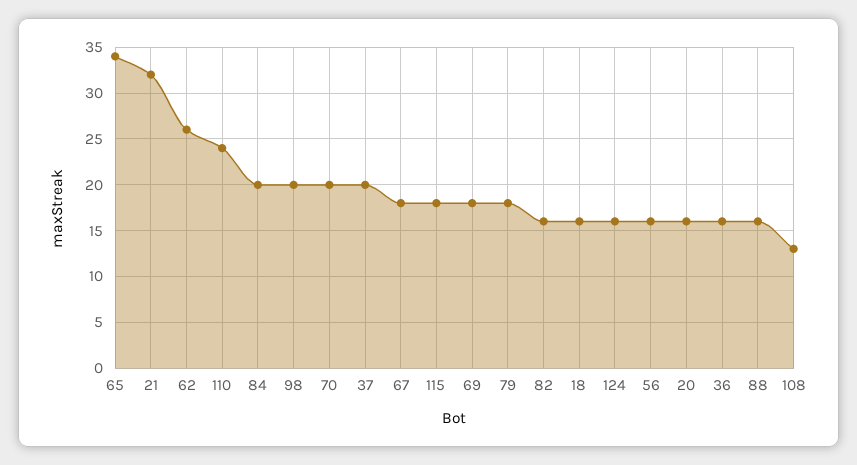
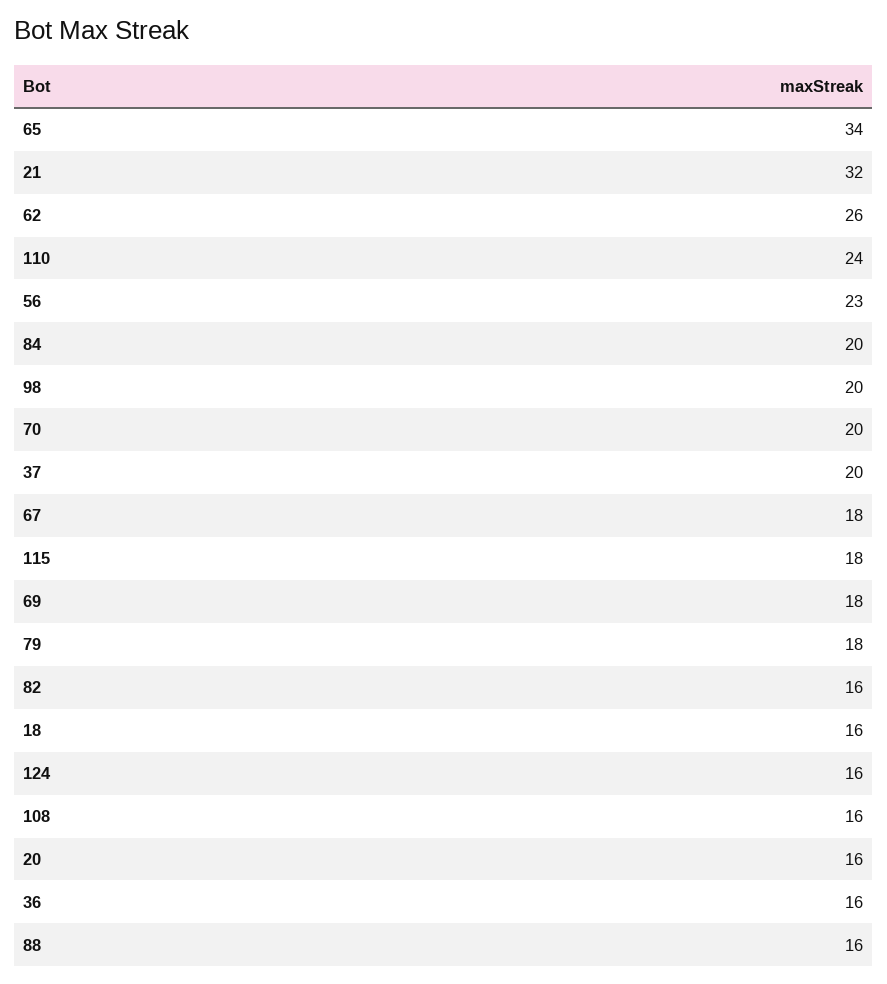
56: 16 -> 23
108: 13 -> 16

